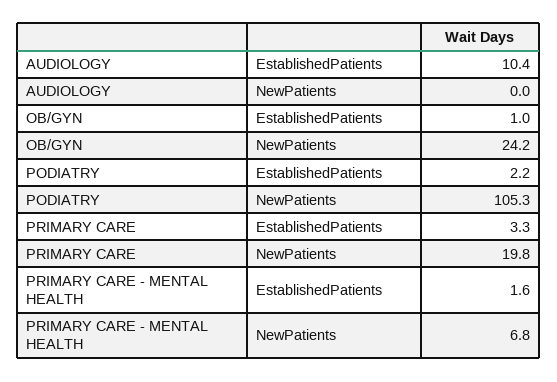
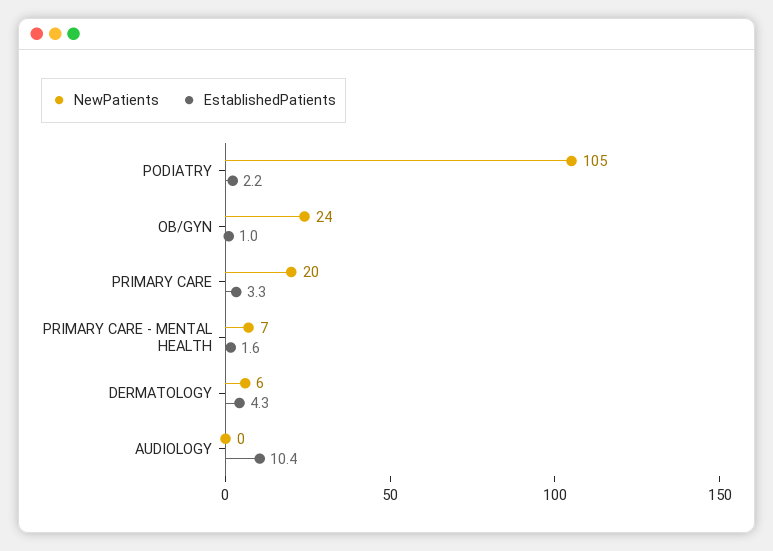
NewPatients, DERMATOLOGY: none -> 6
EstablishedPatients, DERMATOLOGY: none -> 4.3

